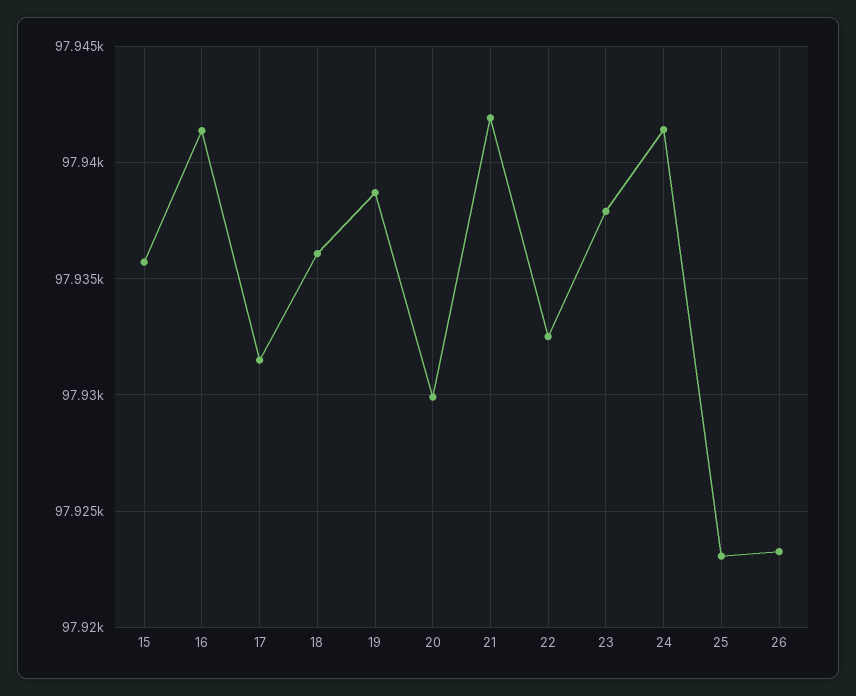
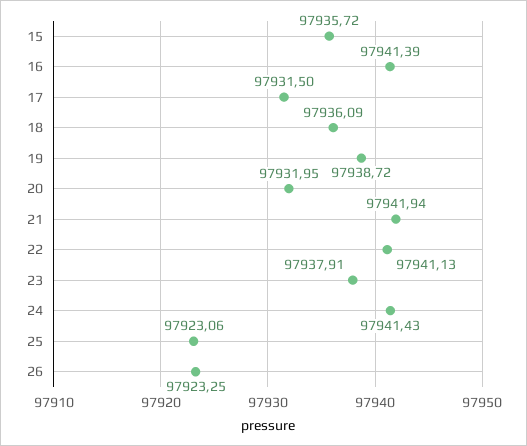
20: 97930 -> 97931.95
22: 97932.5 -> 97941.13

